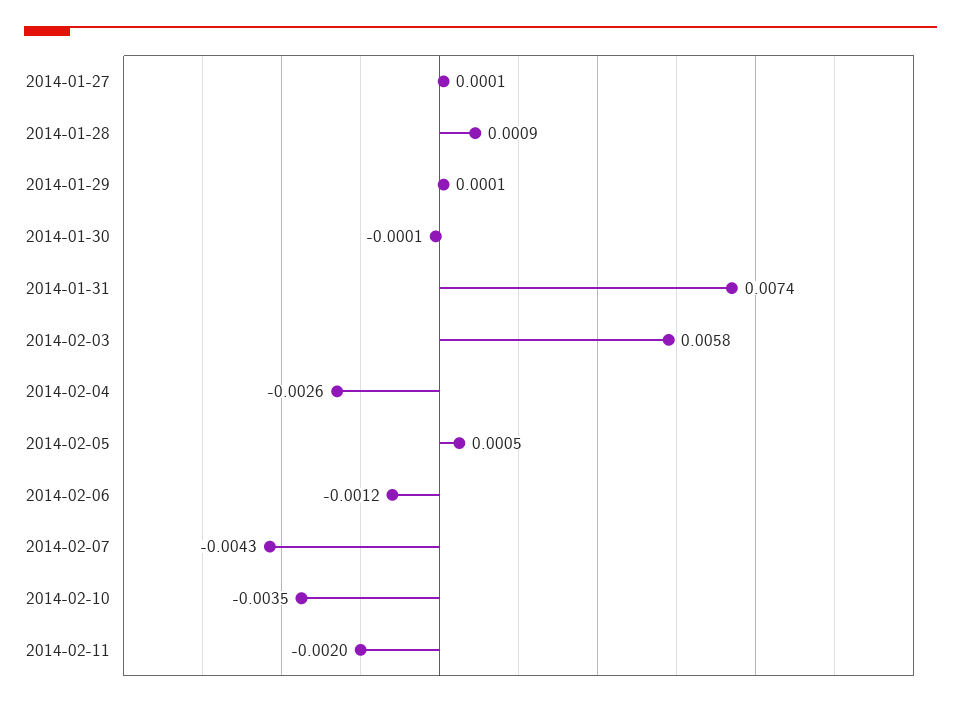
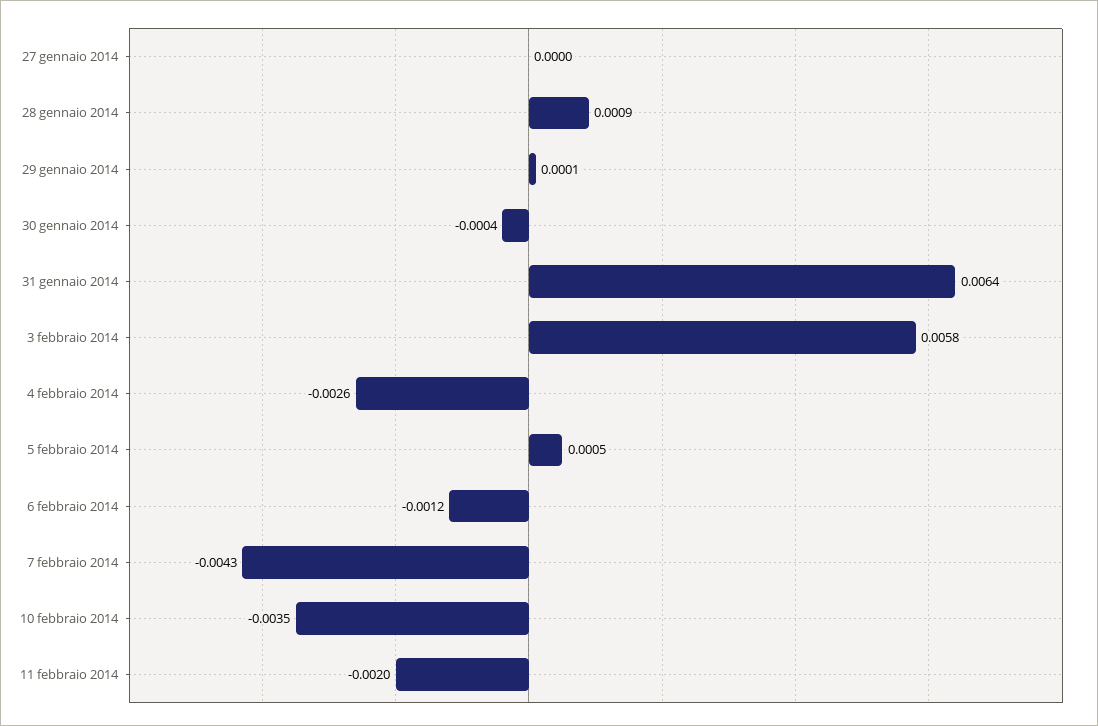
2014-01-27: 0.0001 -> 0
2014-01-30: -0.0001 -> -0.0004
2014-01-31: 0.0074 -> 0.0064

